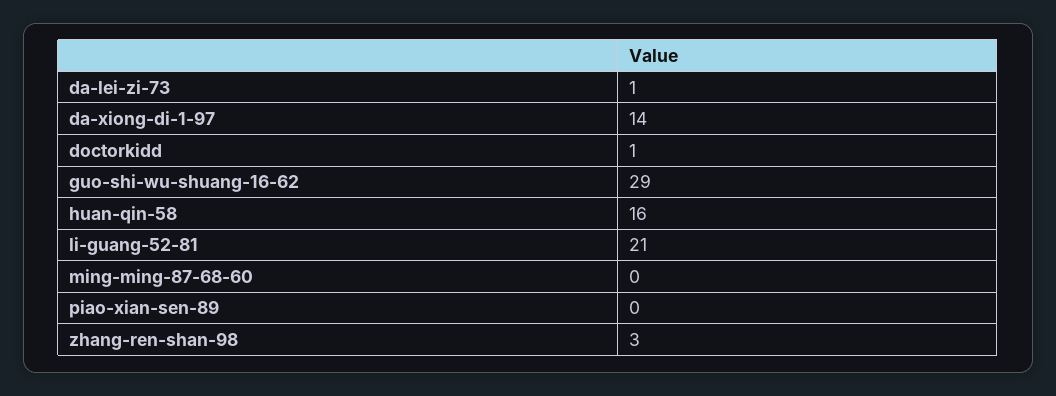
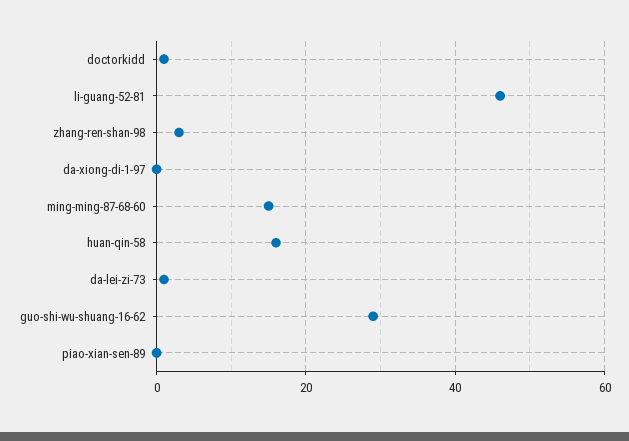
da-xiong-di-1-97: 14 -> 0
li-guang-52-81: 21 -> 45
ming-ming-87-68-60: 0 -> 15

